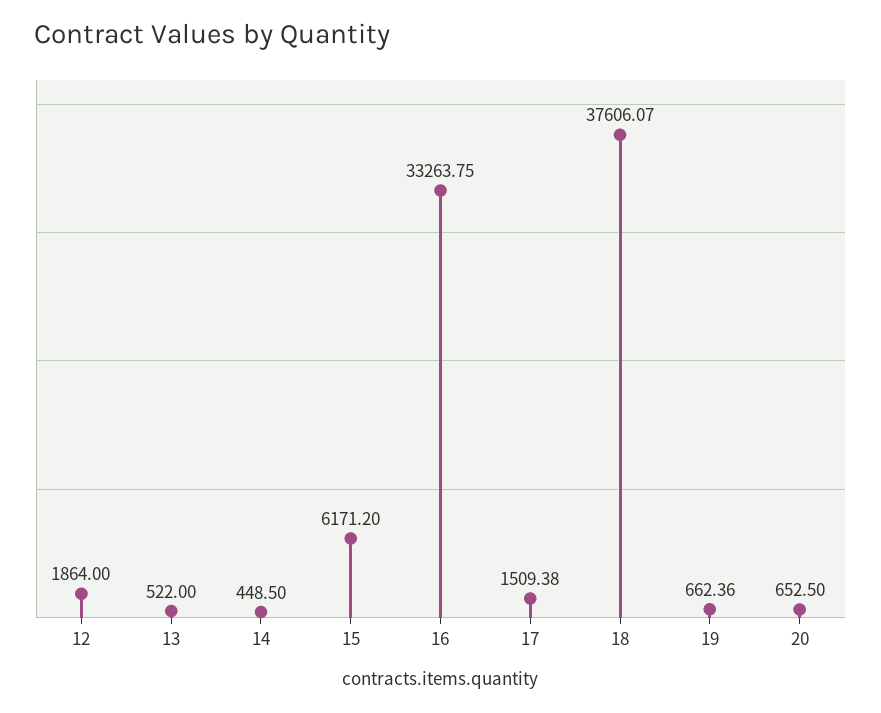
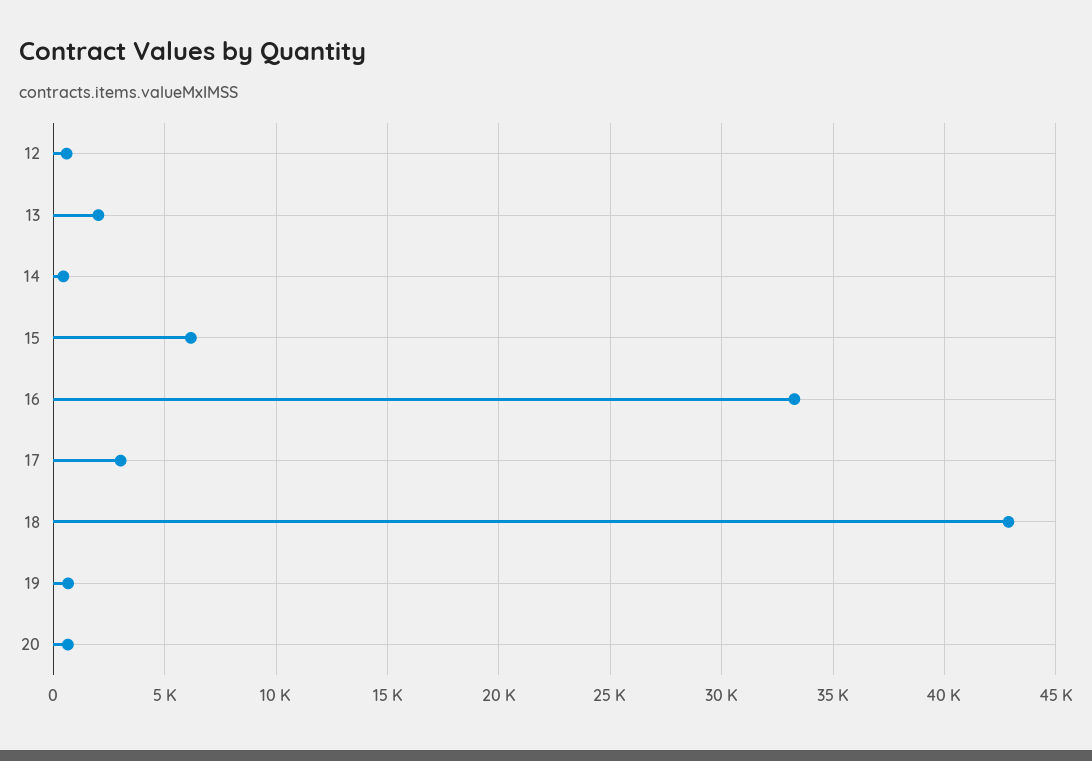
12: 1864 -> 500
13: 522 -> 2000
17: 1509.38 -> 3000
18: 37606.07 -> 43000

